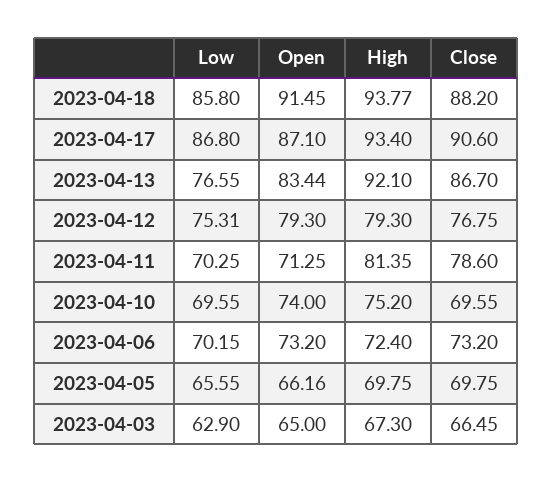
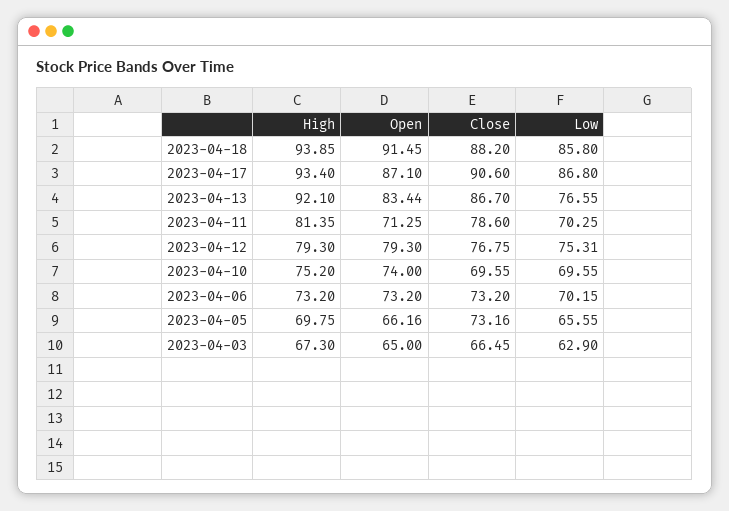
High, 2023-04-18: 93.77 -> 93.85
High, 2023-04-06: 72.4 -> 73.2
Close, 2023-04-05: 69.75 -> 73.16

